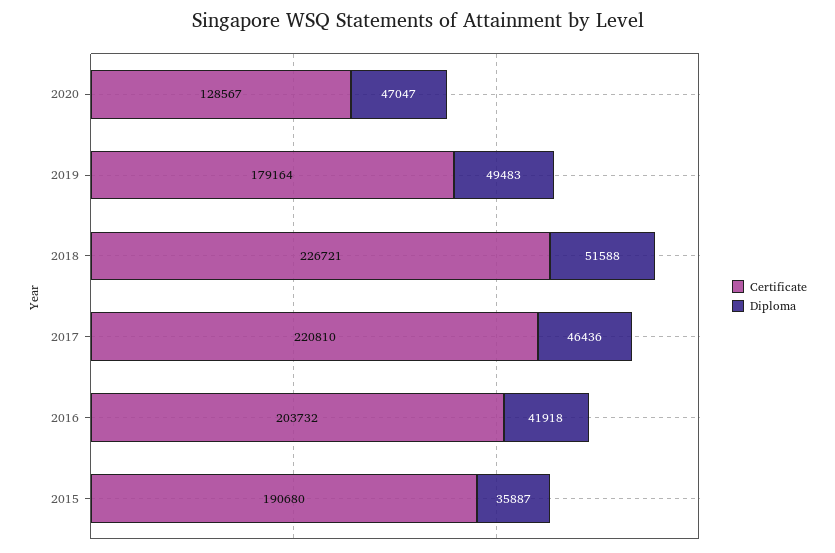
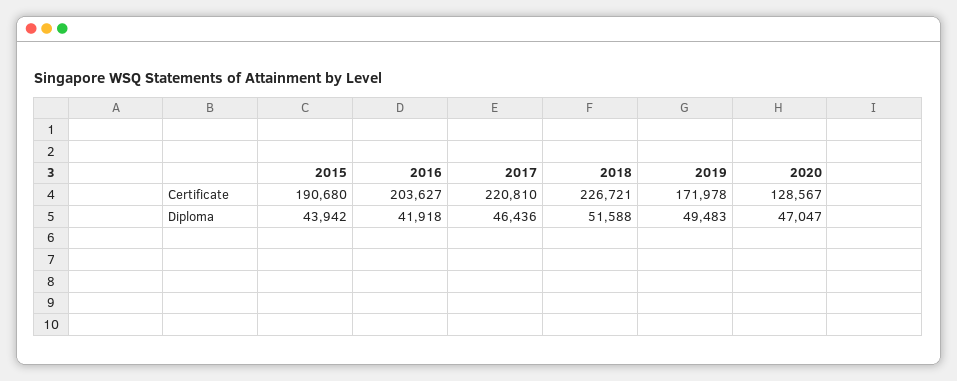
Certificate, 2019: 179164 -> 171978
Certificate, 2016: 203732 -> 203627
Diploma, 2015: 35887 -> 43942

